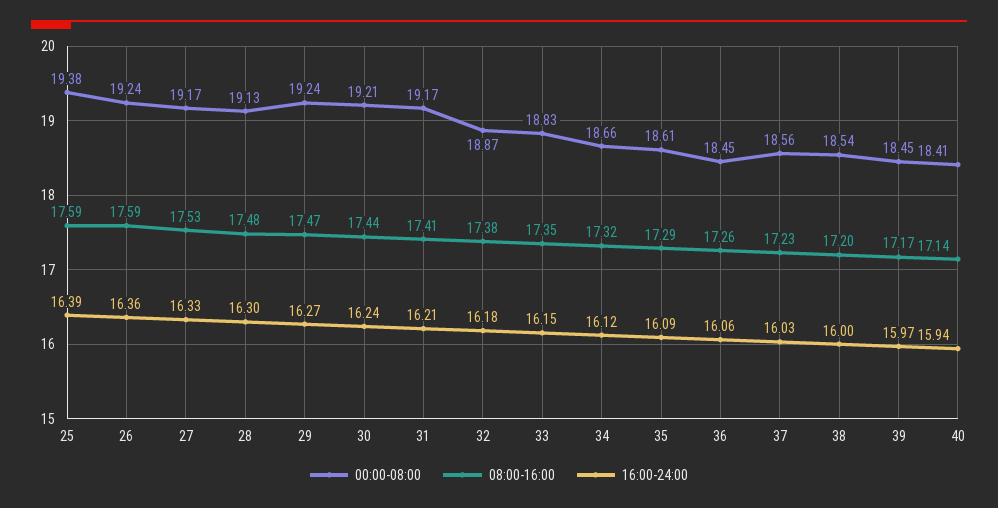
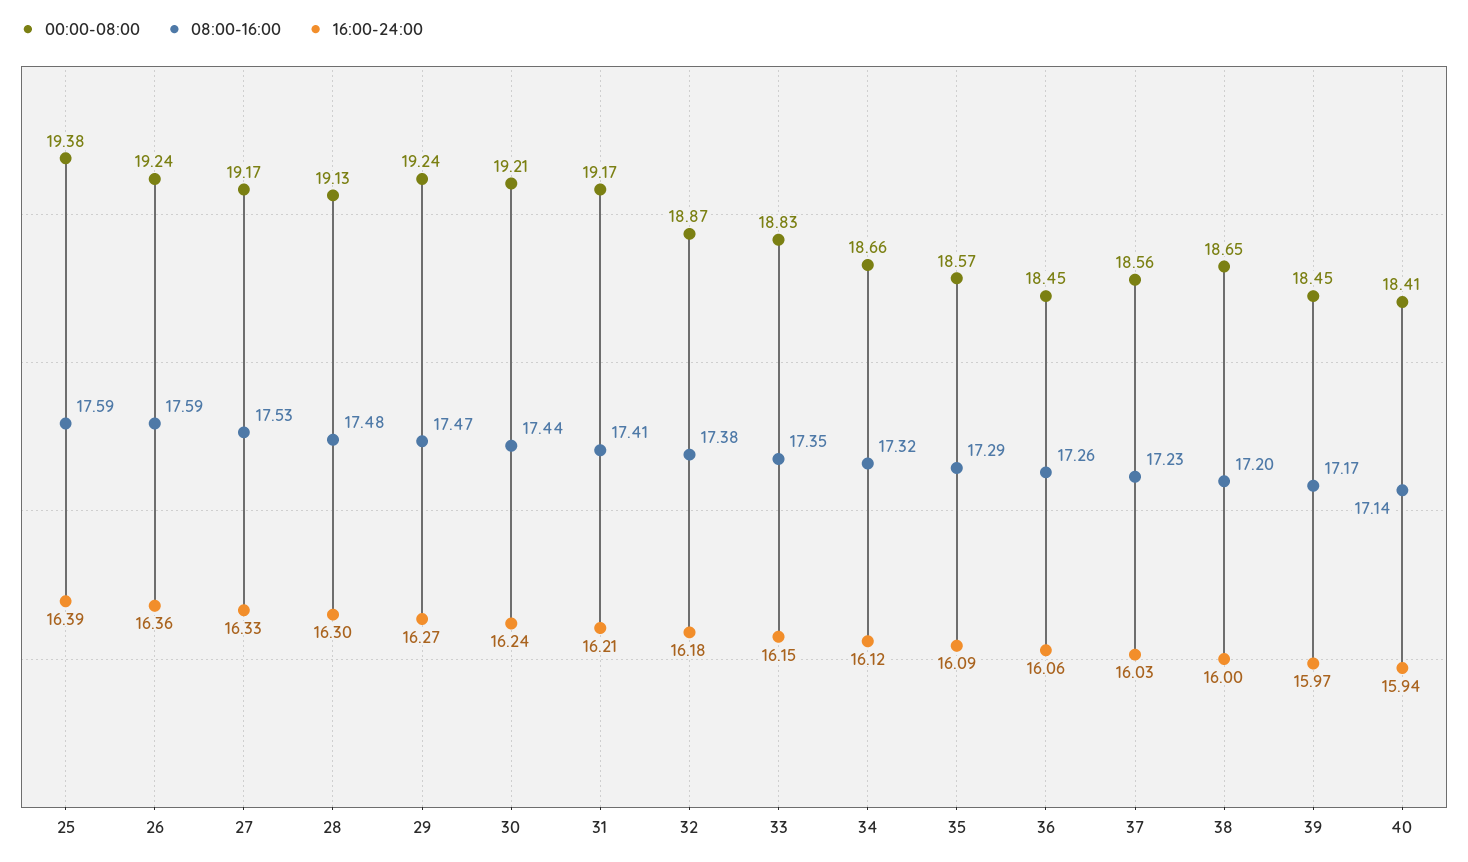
00:00-08:00, 35: 18.61 -> 18.57
00:00-08:00, 38: 18.54 -> 18.65

